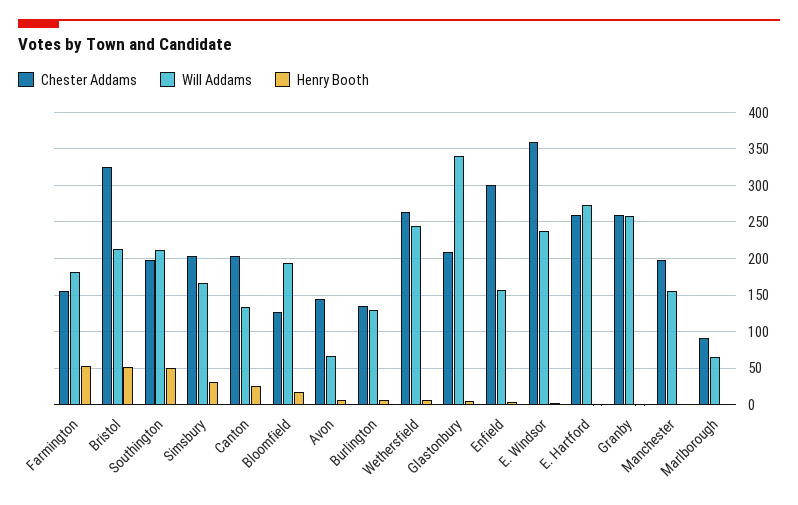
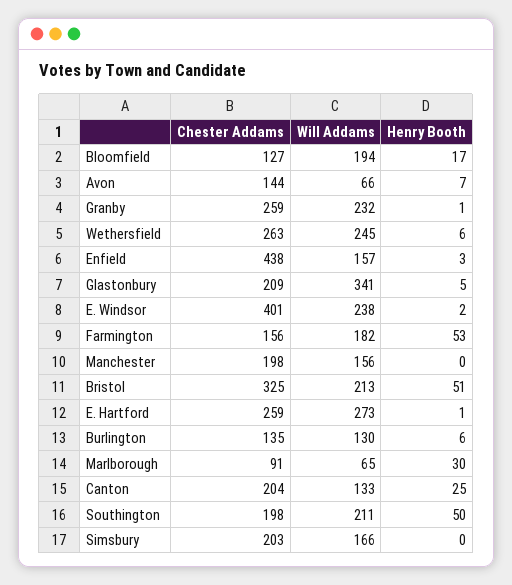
Henry Booth, Simsbury: 30 -> 0
Chester Addams, Enfield: 300 -> 438
Chester Addams, E. Windsor: 360 -> 401
Will Addams, Granby: 260 -> 232
Henry Booth, Marlborough: 0 -> 30

